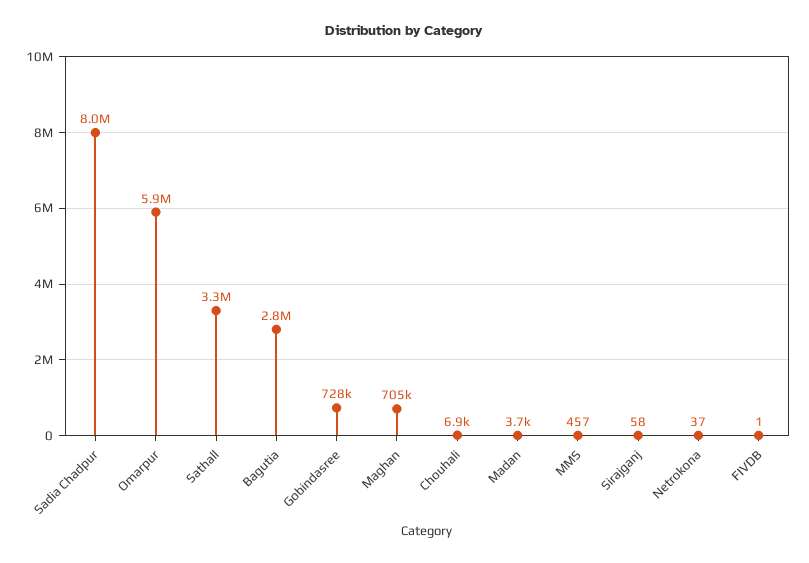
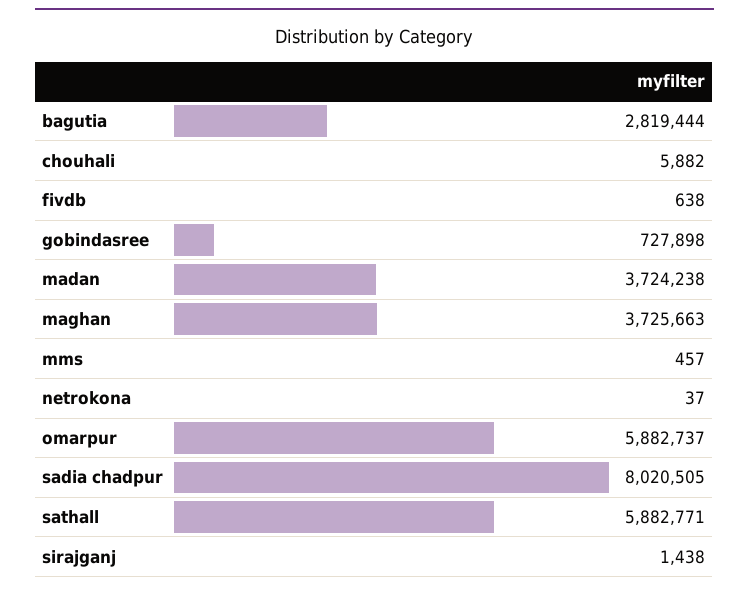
Sathall: 3300000 -> 5882771
Maghan: 705000 -> 3725663
Chouhali: 6900 -> 5882
Madan: 3700 -> 3724238
Sirajganj: 58 -> 1438
FIVDB: 1 -> 638

